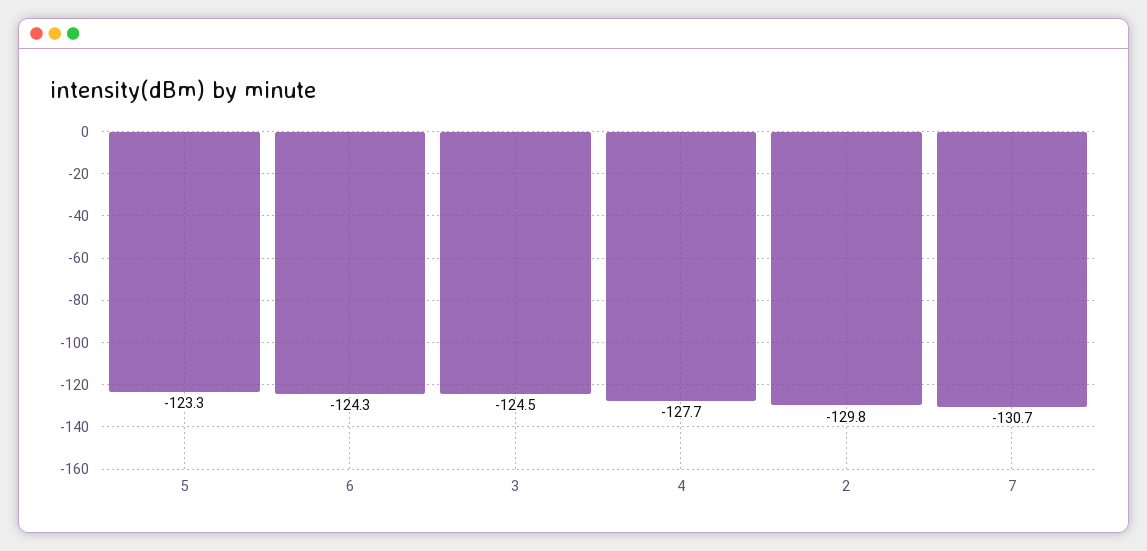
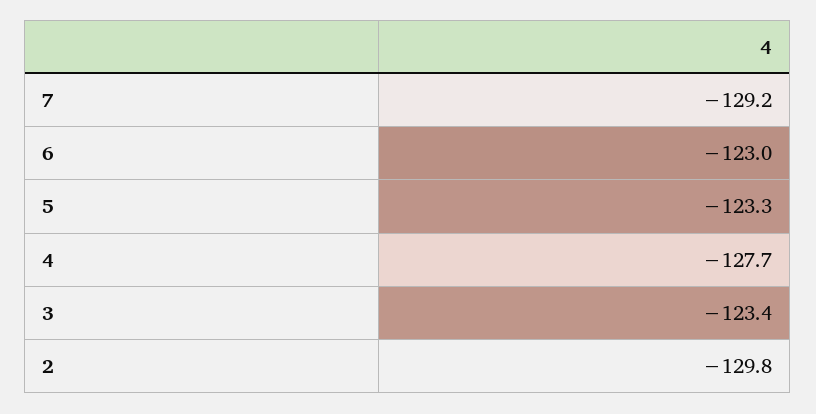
6: -124.3 -> -123
3: -124.5 -> -123.4
7: -130.7 -> -129.2

